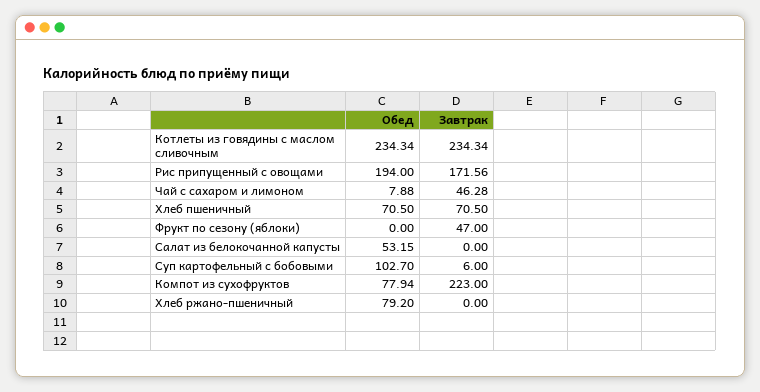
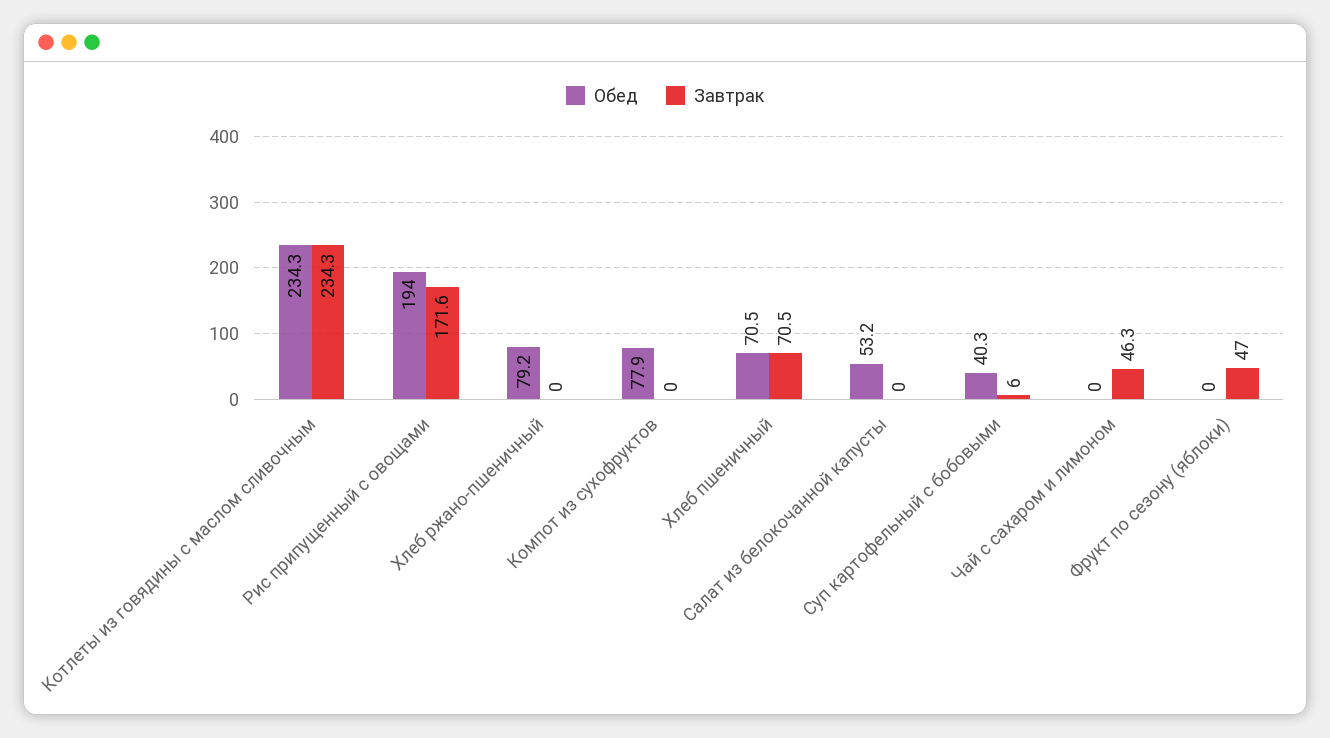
Обед, Чай с сахаром и лимоном: 7.88 -> 0
Обед, Суп картофельный с бобовыми: 102.7 -> 40.3
Завтрак, Компот из сухофруктов: 223 -> 0

